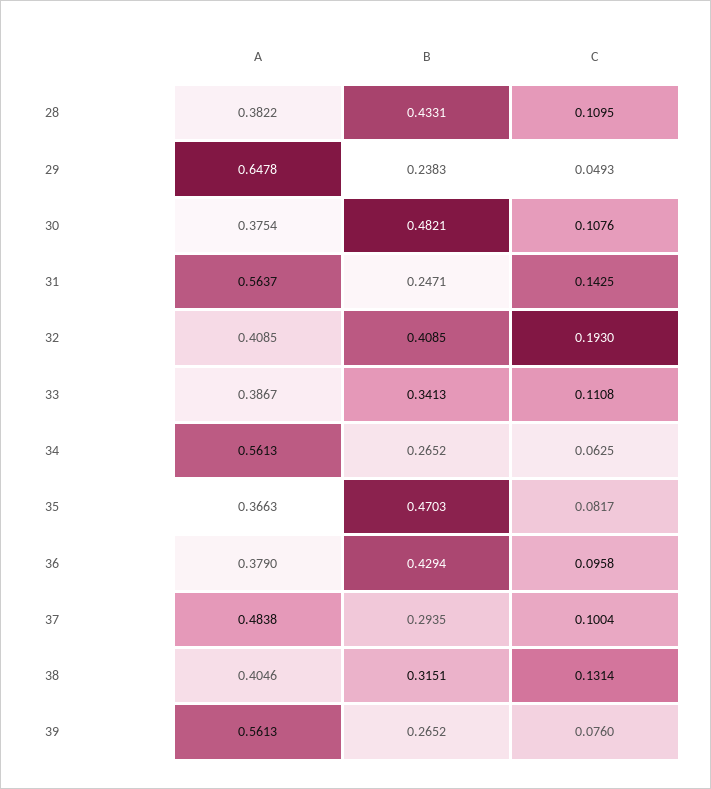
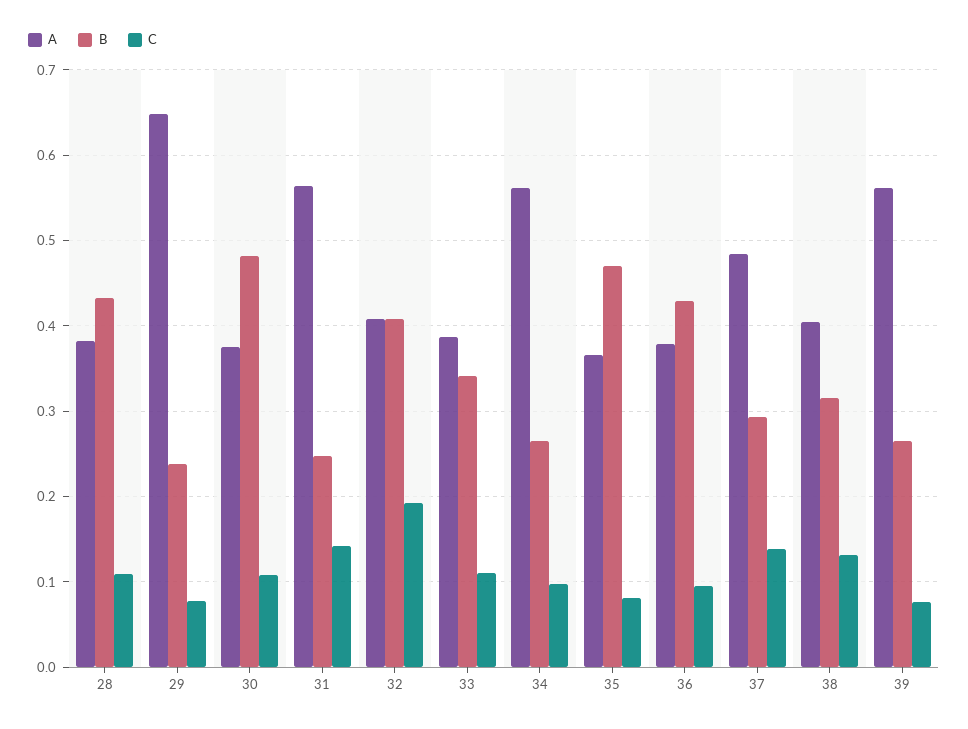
C, 29: 0.0493 -> 0.08
C, 34: 0.0625 -> 0.1
C, 37: 0.1004 -> 0.14

